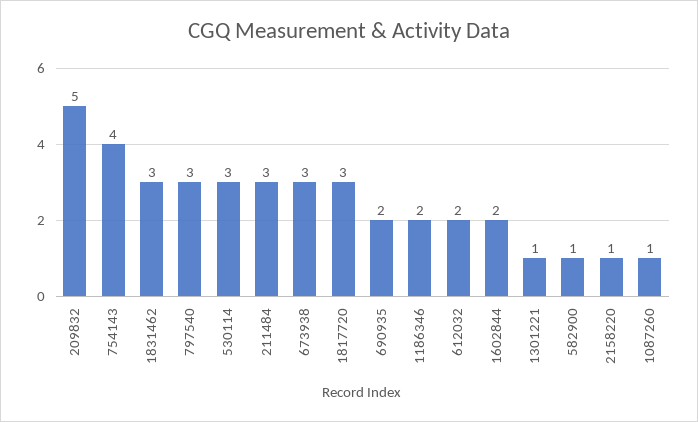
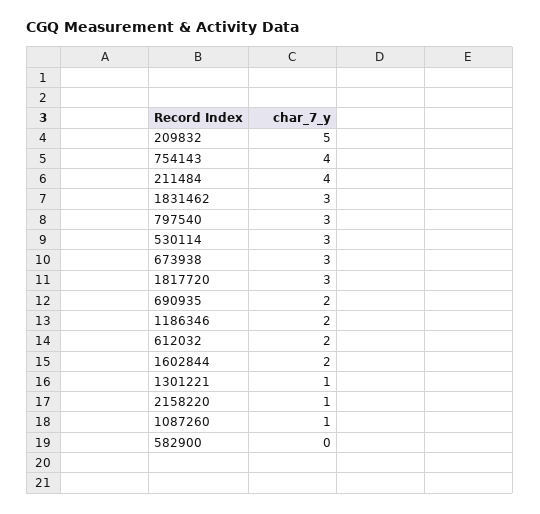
211484: 3 -> 4
582900: 1 -> 0

